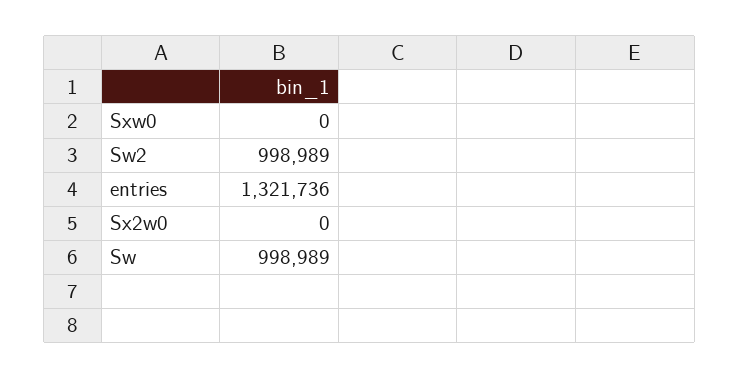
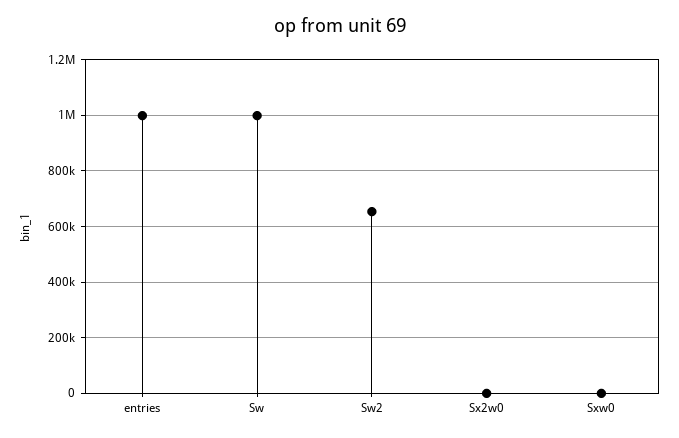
Sw2: 998989 -> 650000
entries: 1321736 -> 1000000

